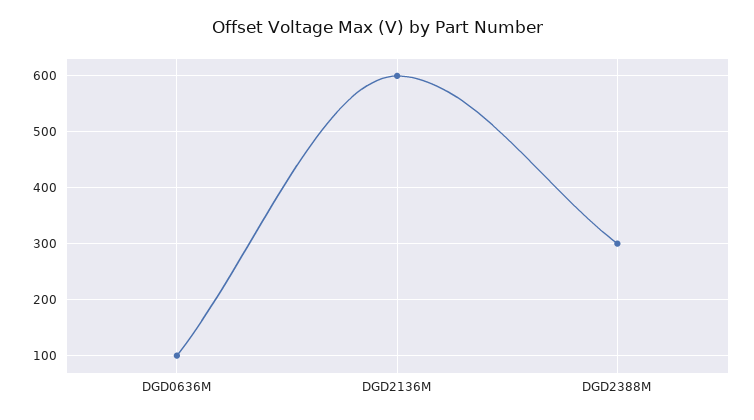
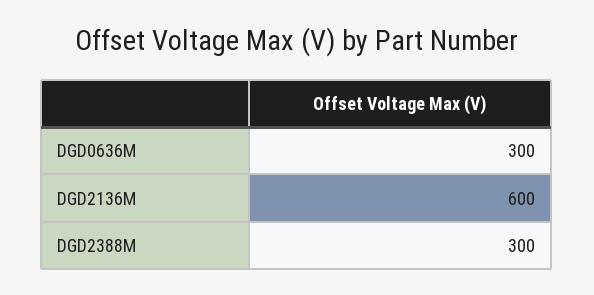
DGD0636M: 100 -> 300

